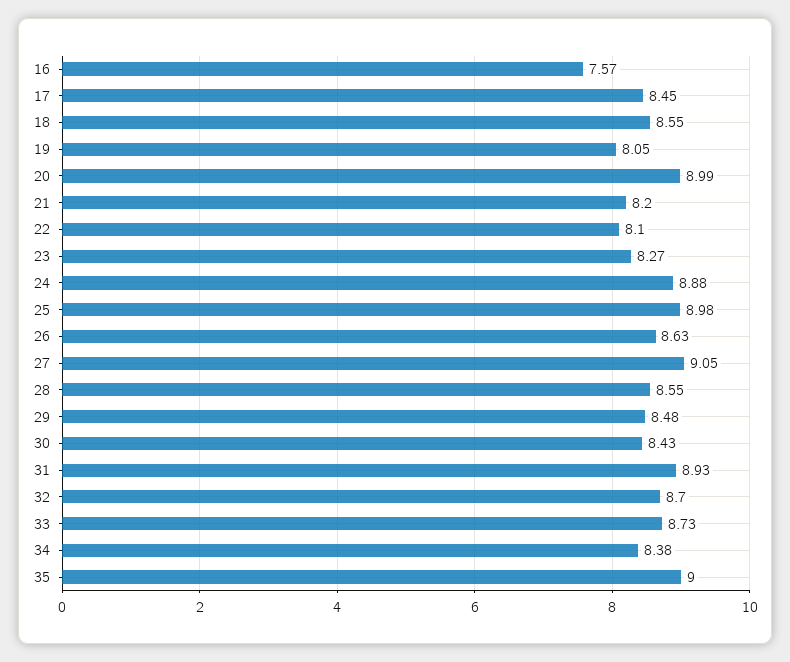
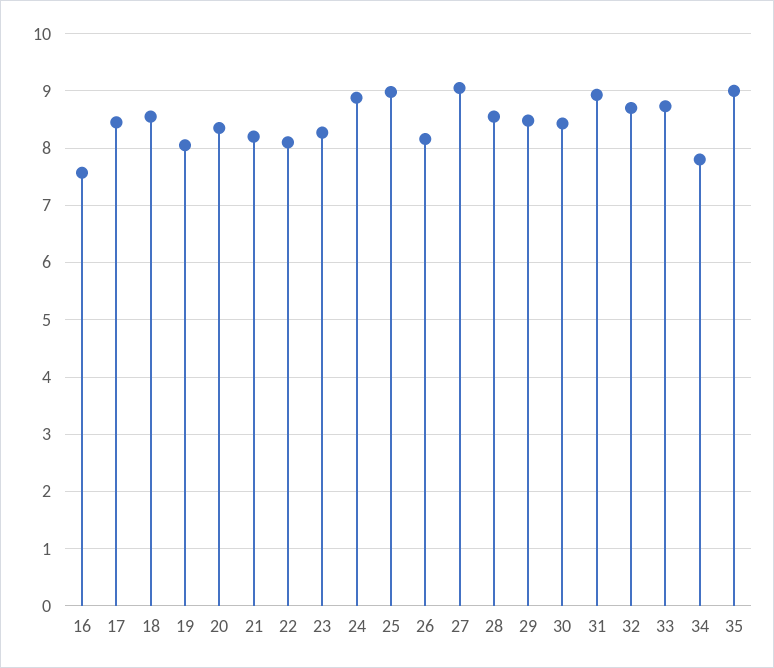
20: 8.99 -> 8.4
26: 8.63 -> 8.2
34: 8.38 -> 7.8

